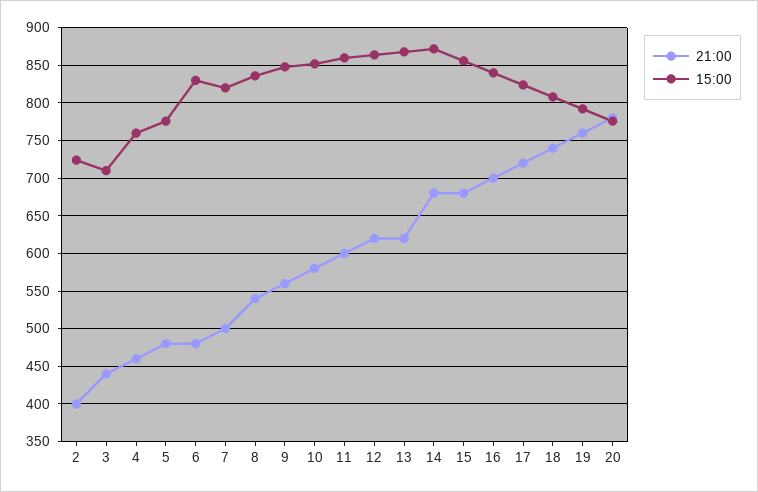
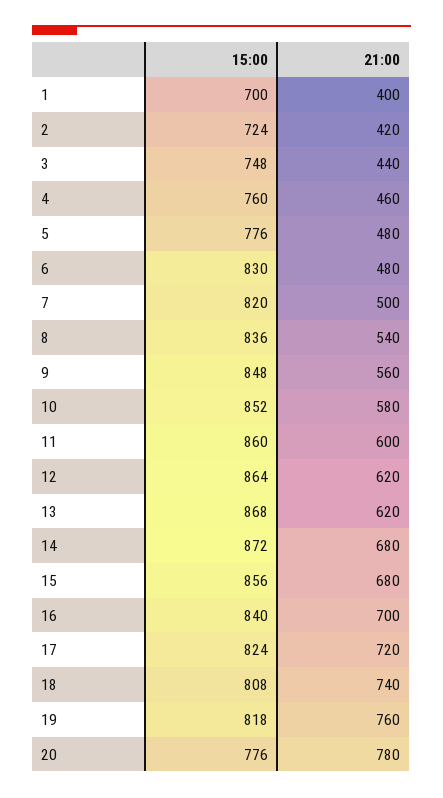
21:00, 2: 400 -> 420
15:00, 3: 710 -> 748
15:00, 19: 790 -> 818
15:00, 1: none -> 700
21:00, 1: none -> 400

